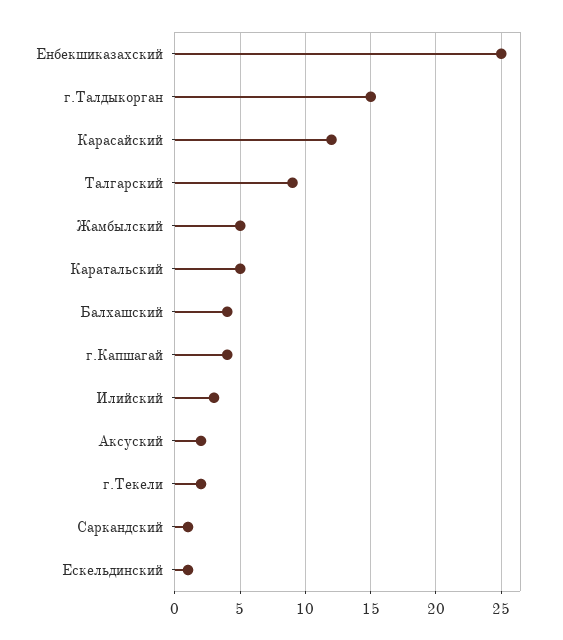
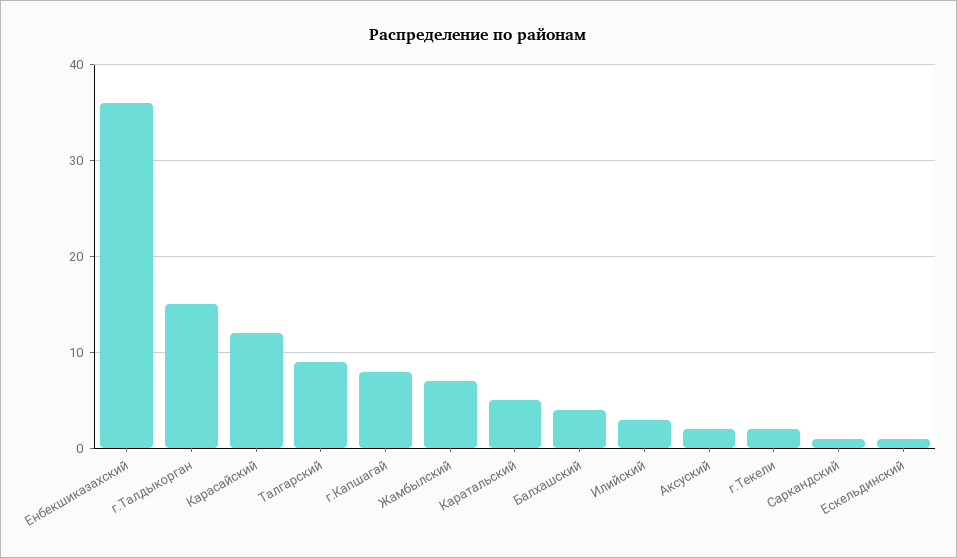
Енбекшиказахский: 25 -> 36
Жамбылский: 5 -> 7
г.Капшагай: 4 -> 8

